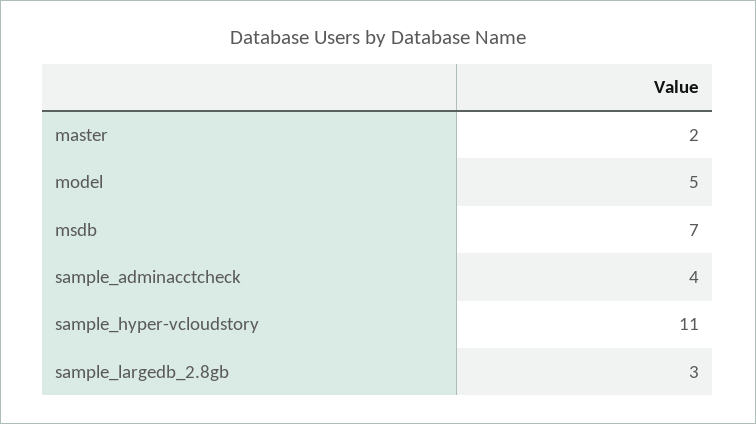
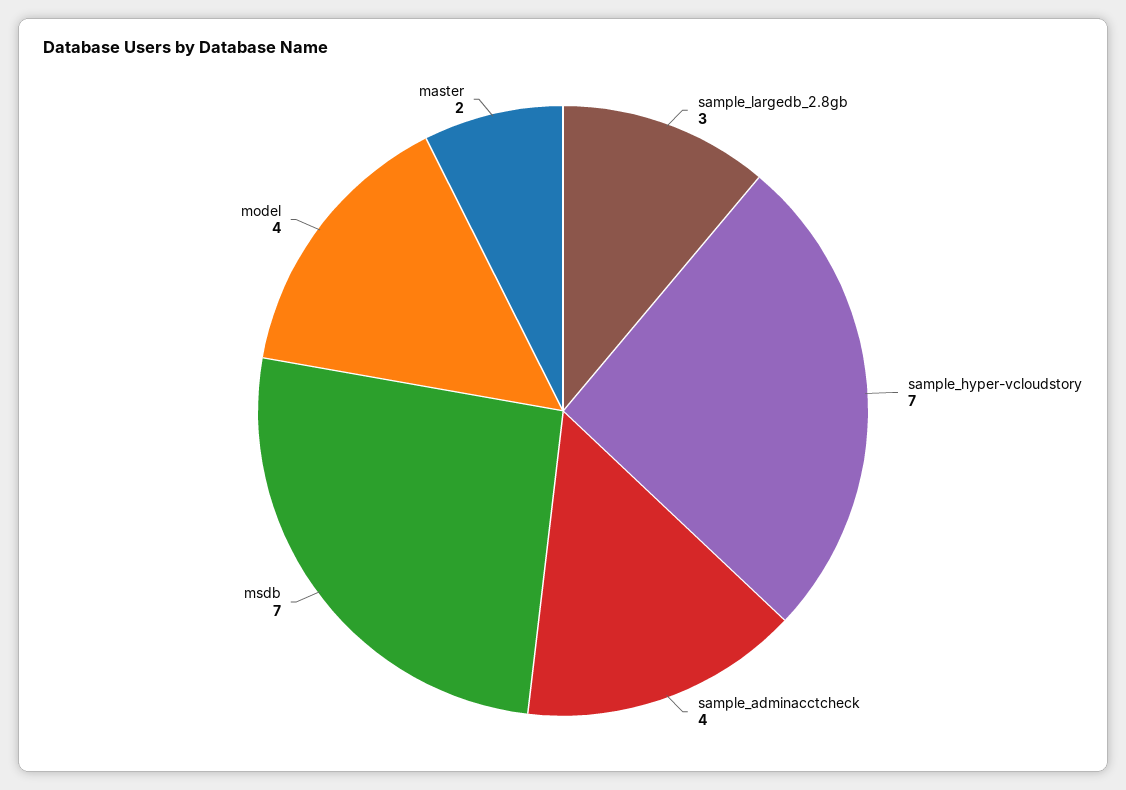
model: 5 -> 4
sample_hyper-vcloudstory: 11 -> 7

